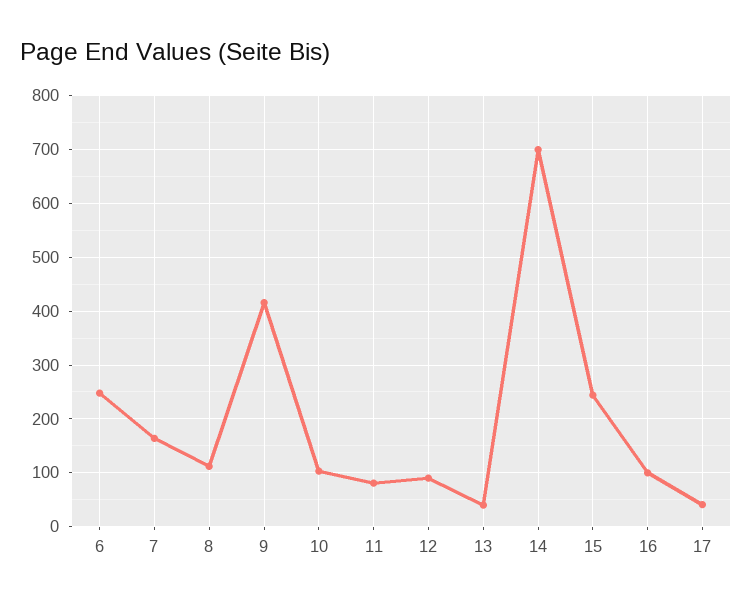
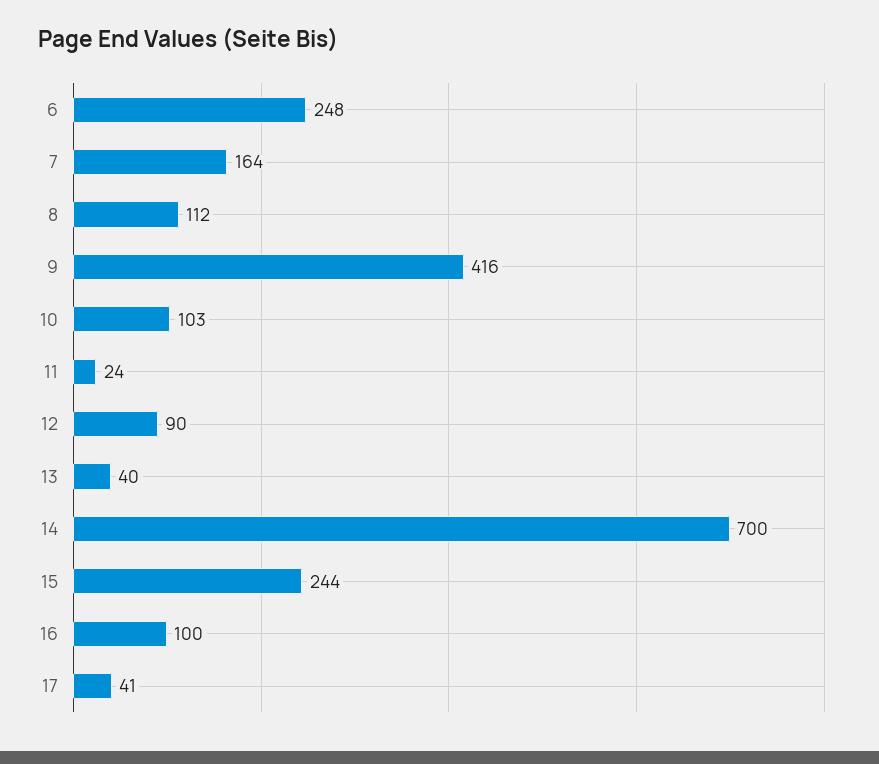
11: 80 -> 24

